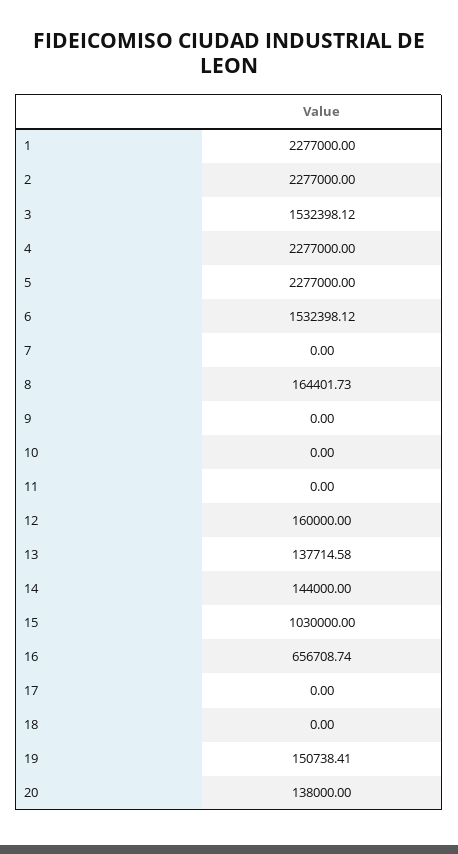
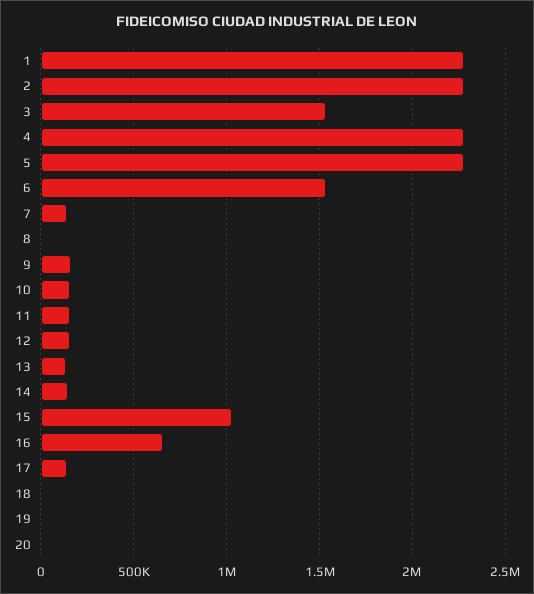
7: 0 -> 150000
8: 164401.73 -> 0
9: 0 -> 150000
10: 0 -> 150000
11: 0 -> 150000
17: 0 -> 150000
19: 150738.41 -> 0
20: 138000 -> 0

